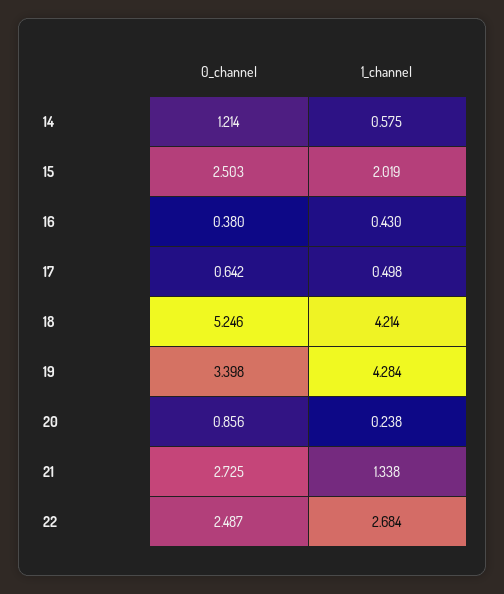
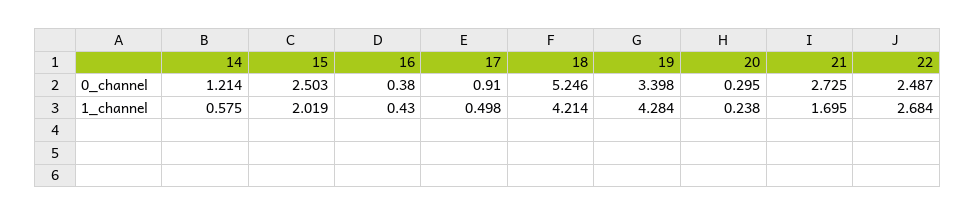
0_channel, 17: 0.642 -> 0.91
0_channel, 20: 0.856 -> 0.295
1_channel, 21: 1.338 -> 1.695

